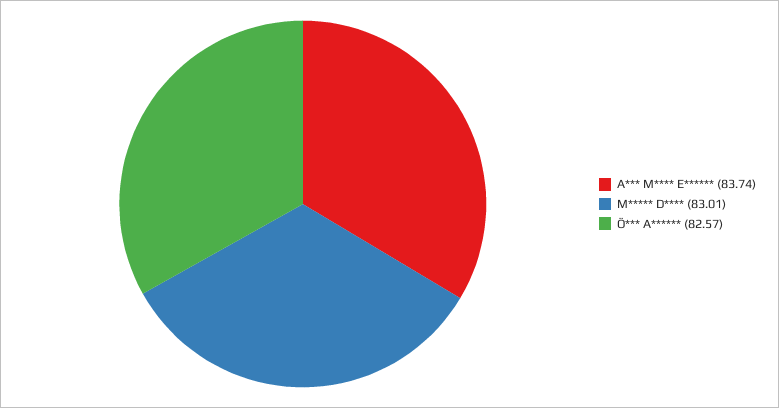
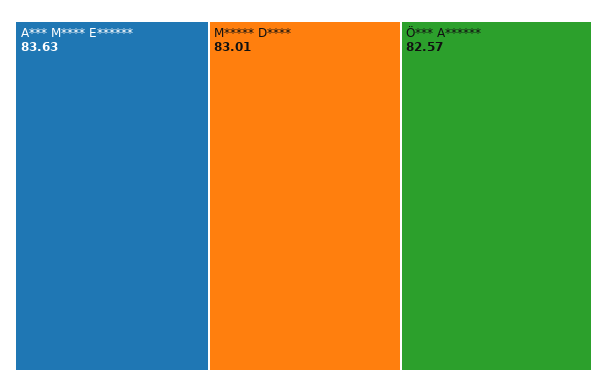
A*** M**** E******: 83.74 -> 83.63

